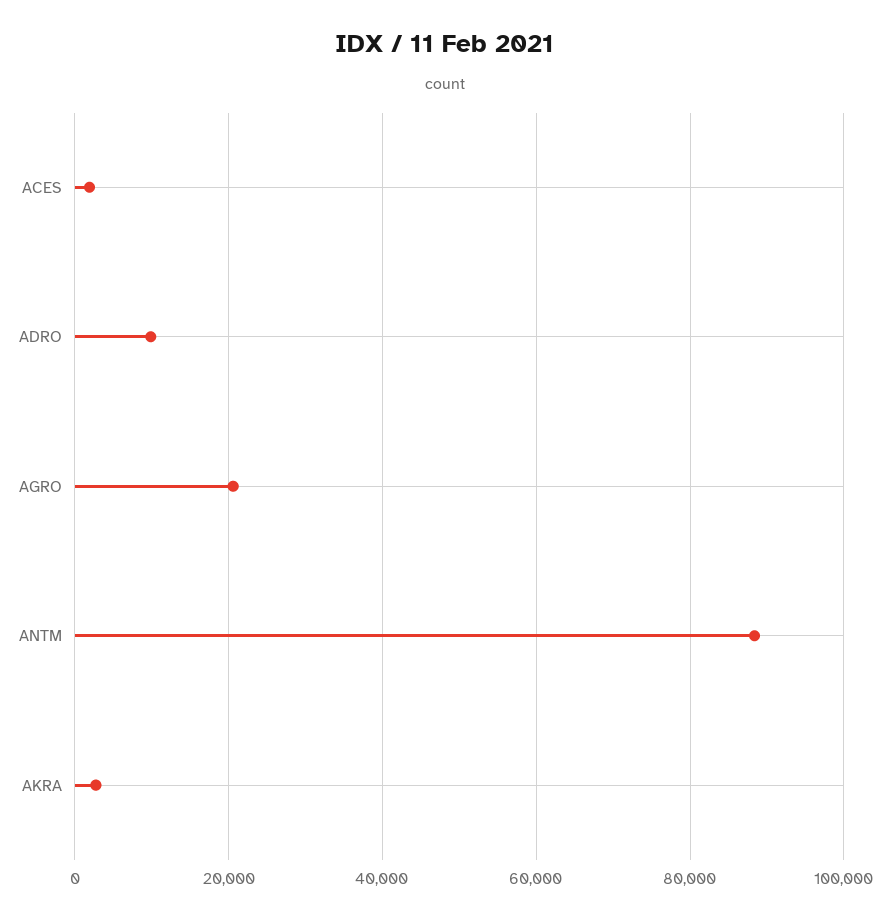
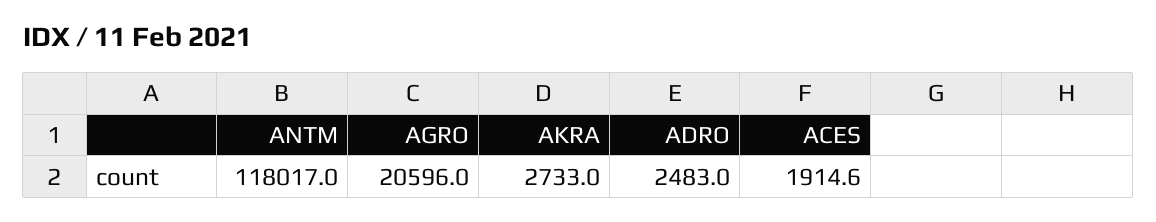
ADRO: 10000 -> 2483
ANTM: 88000 -> 118017

